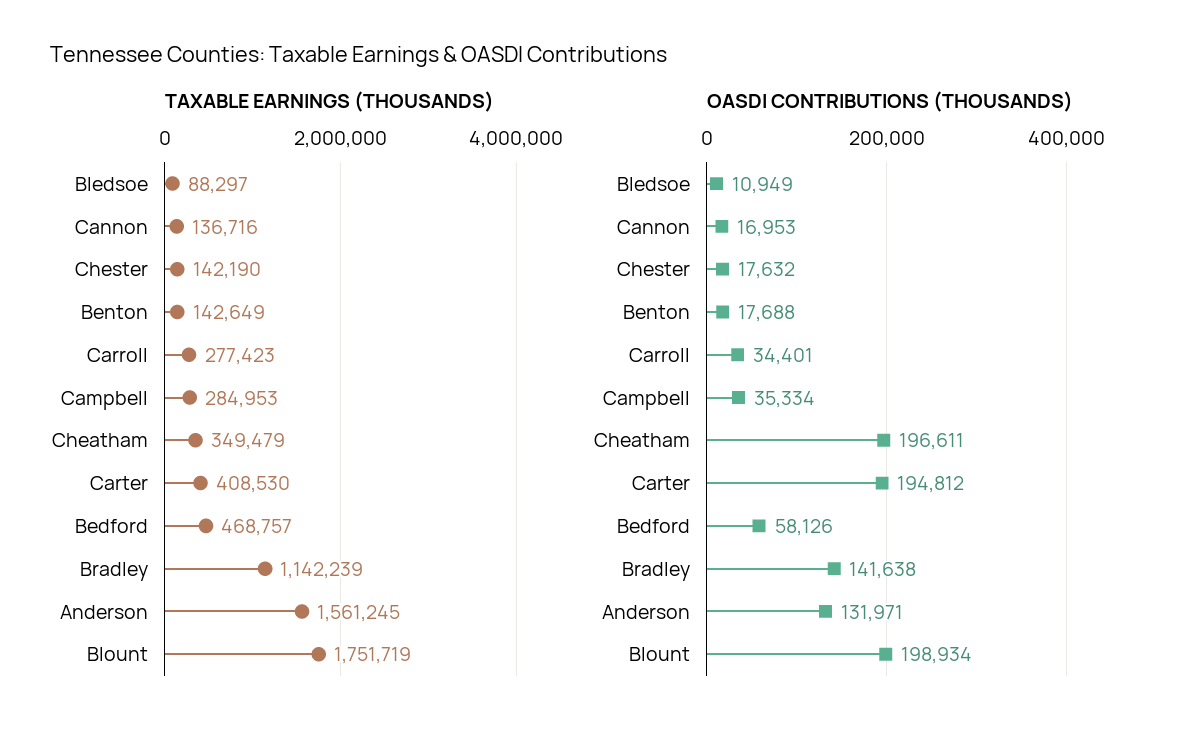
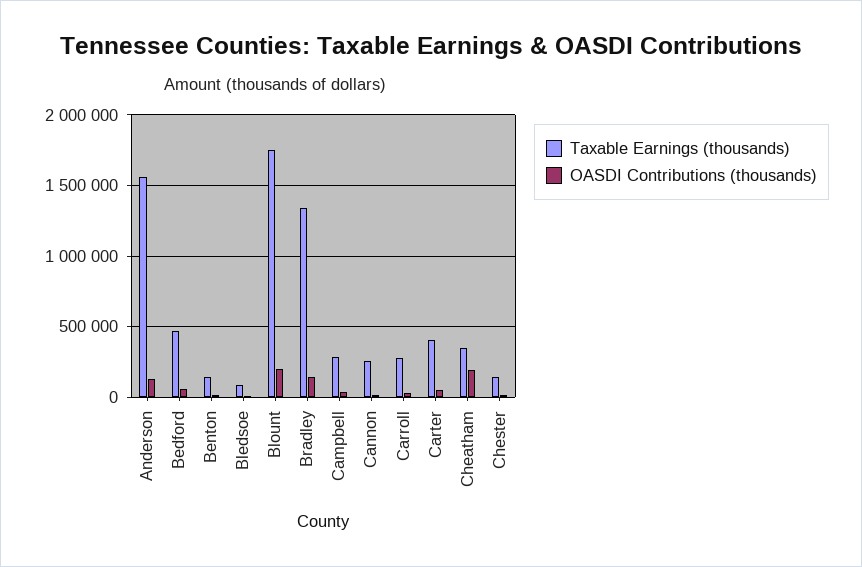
TAXABLE EARNINGS (THOUSANDS), Cannon: 136716 -> 250000
TAXABLE EARNINGS (THOUSANDS), Bradley: 1142239 -> 1350000
OASDI CONTRIBUTIONS (THOUSANDS), Carter: 194812 -> 50000

